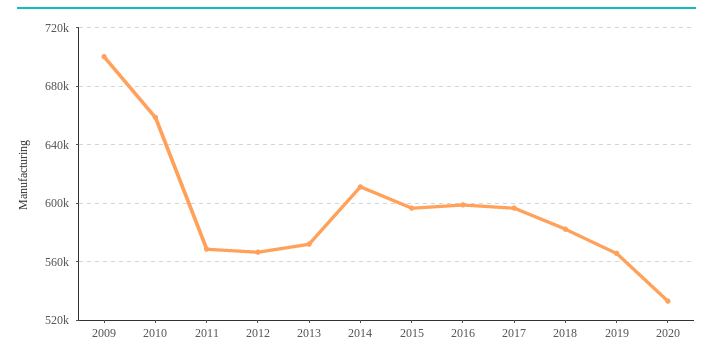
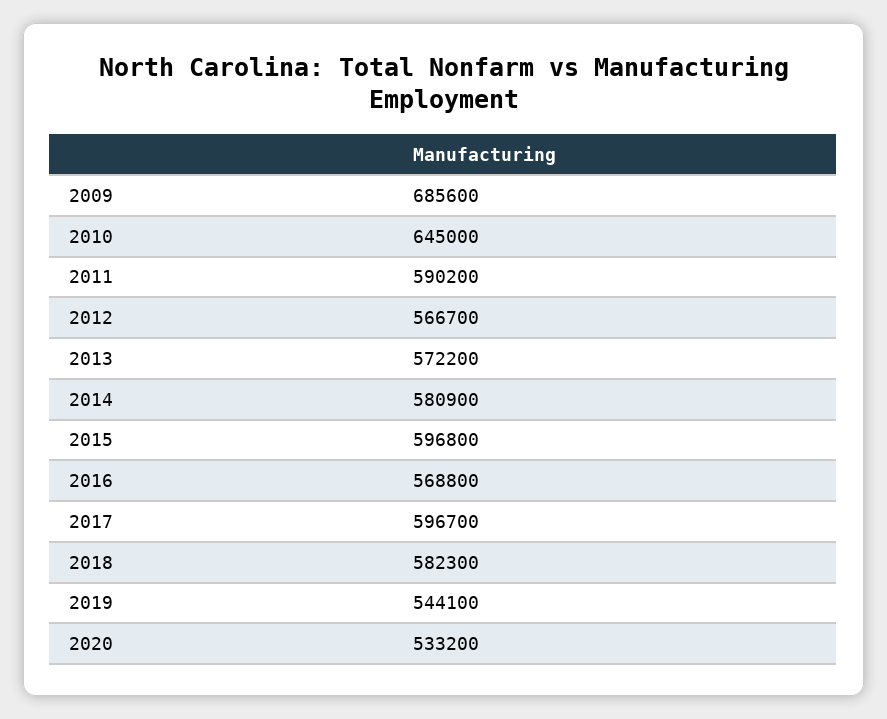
2009: 700000 -> 685600
2010: 660000 -> 645000
2011: 570000 -> 590200
2014: 610000 -> 580900
2016: 600000 -> 568800
2019: 565000 -> 544100

